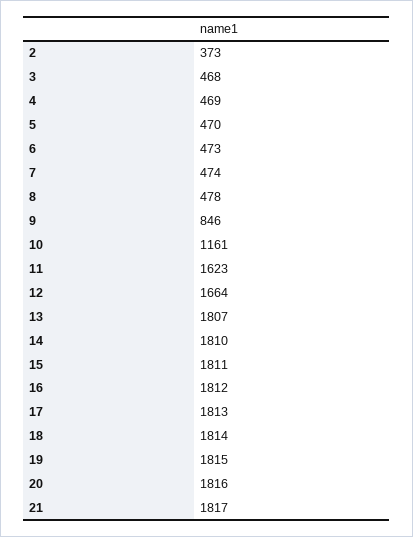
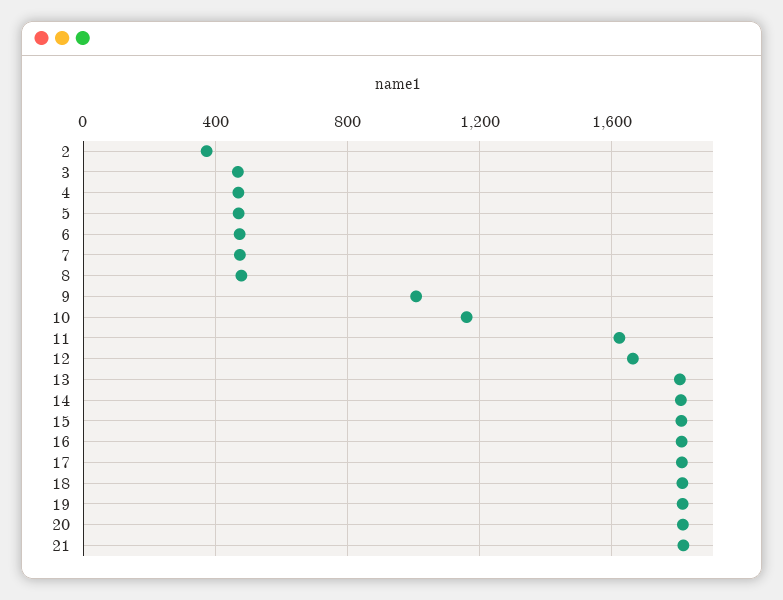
9: 846 -> 1000

